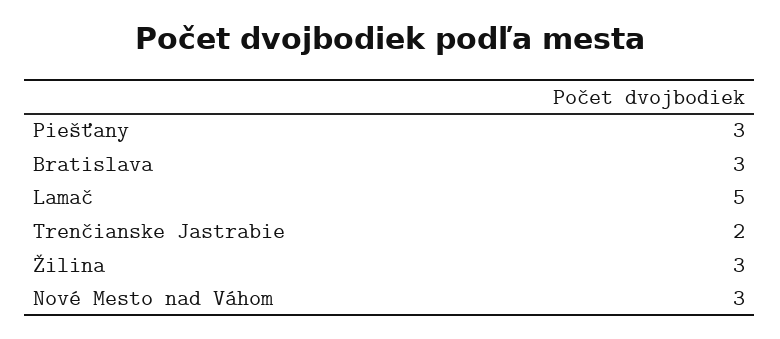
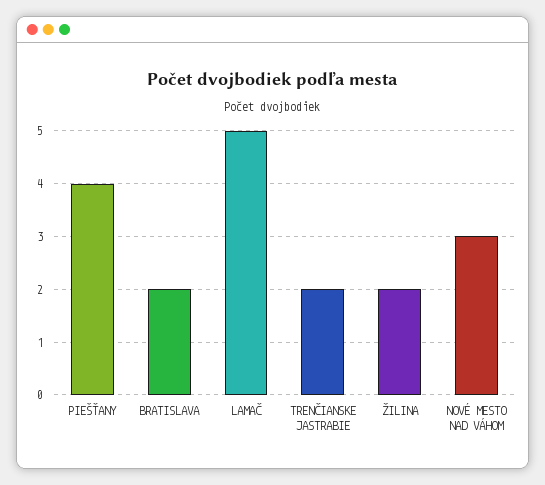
Piešťany: 3 -> 4
Bratislava: 3 -> 2
Žilina: 3 -> 2

